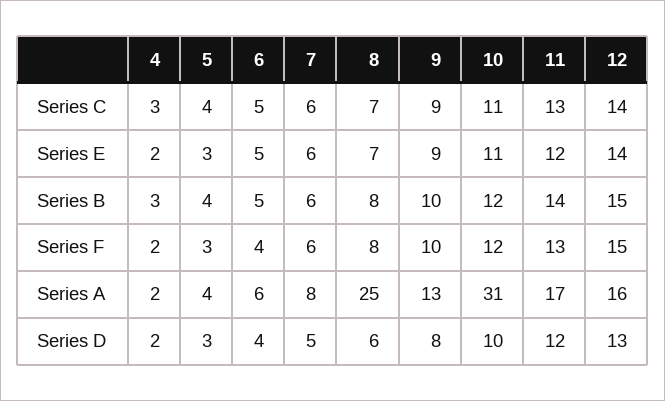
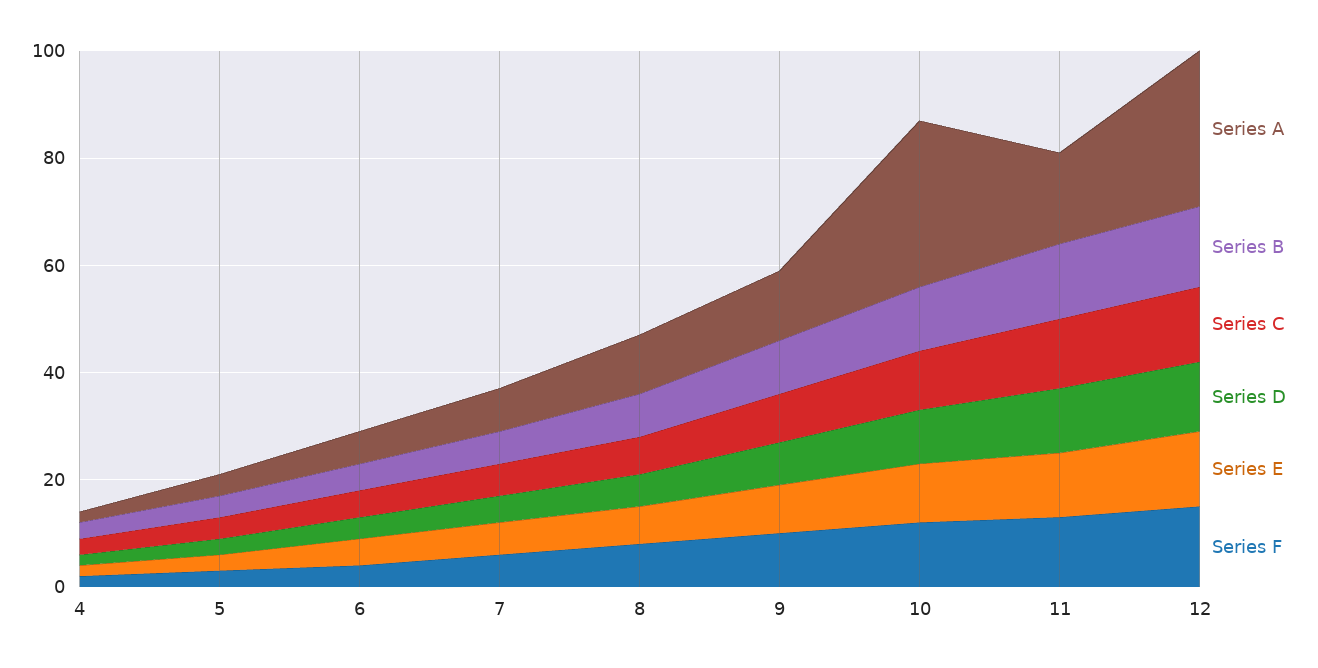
Series A, 8: 25 -> 10
Series A, 12: 16 -> 30

